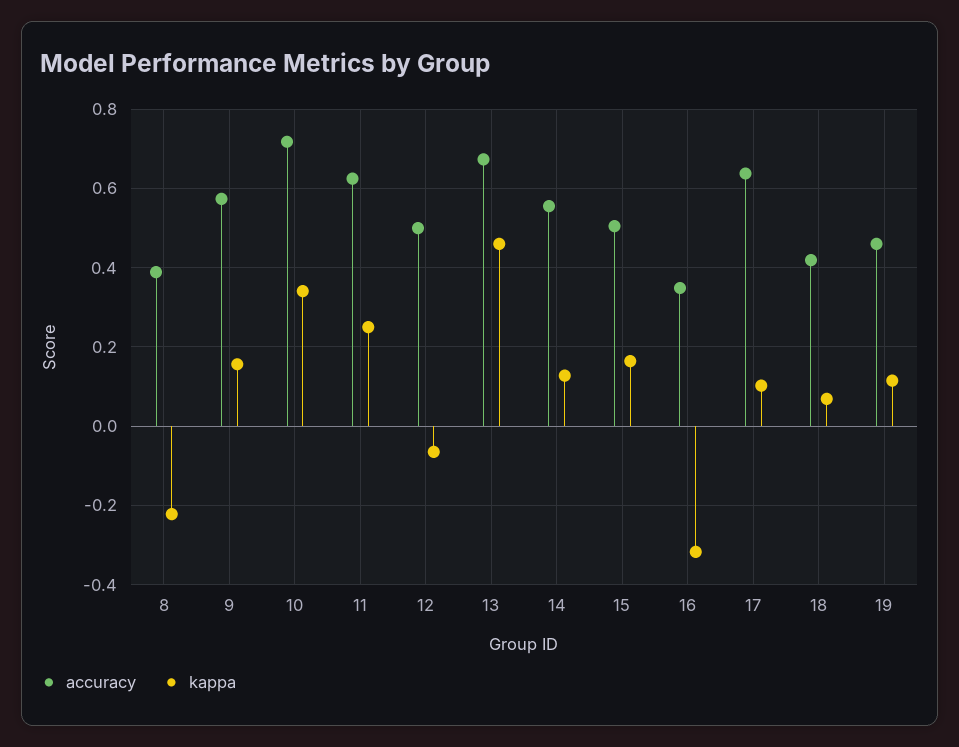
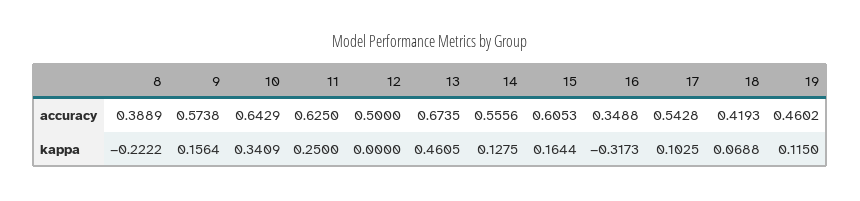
accuracy, 10: 0.72 -> 0.6429
kappa, 12: -0.06 -> 0
accuracy, 15: 0.5 -> 0.6053
accuracy, 17: 0.64 -> 0.5428

